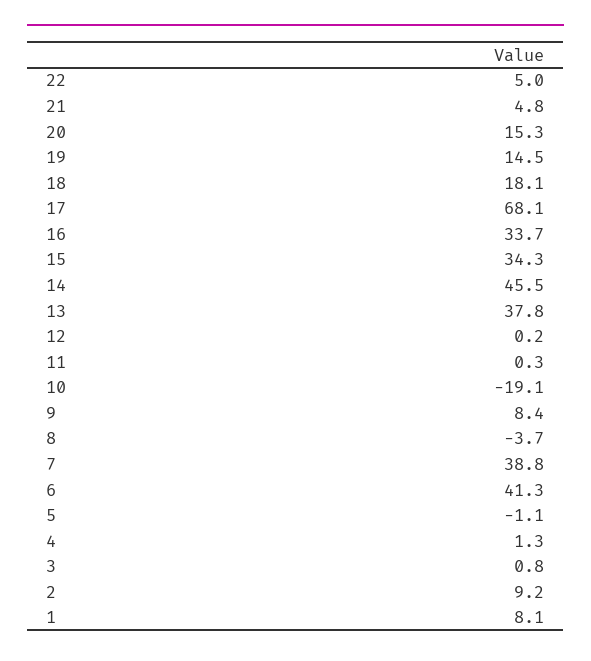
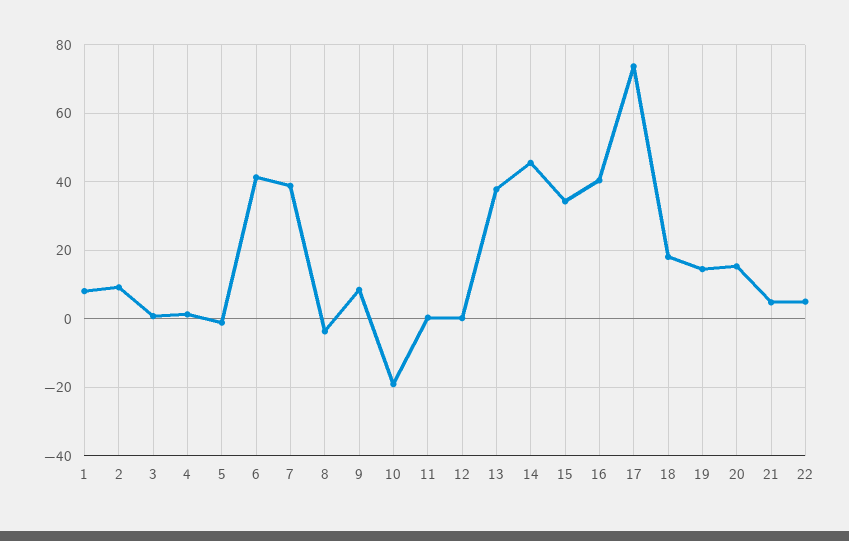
17: 68.1 -> 74
16: 33.7 -> 40

